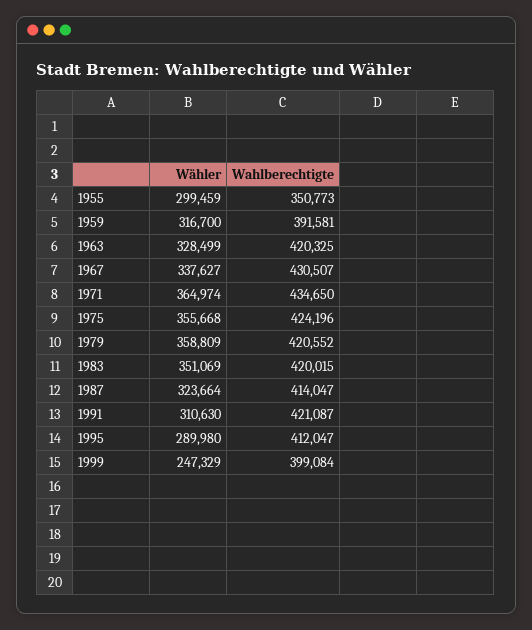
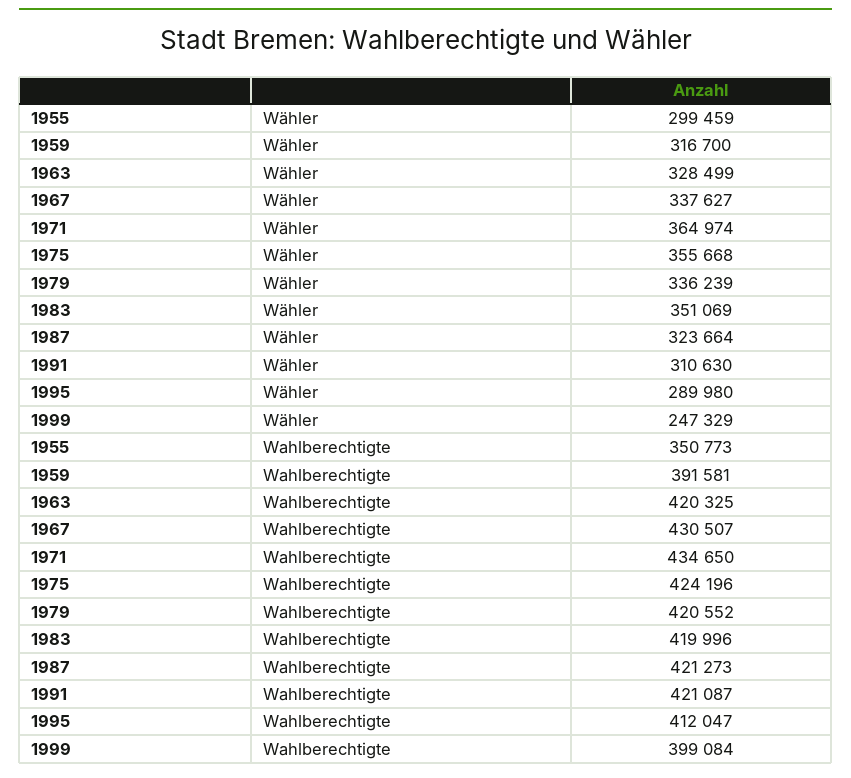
Wähler, 1979: 358809 -> 336239
Wahlberechtigte, 1983: 420015 -> 419996
Wahlberechtigte, 1987: 414047 -> 421273

